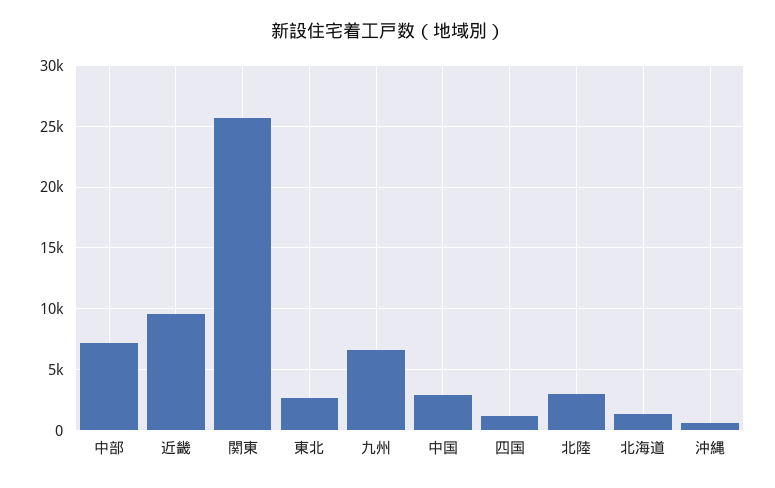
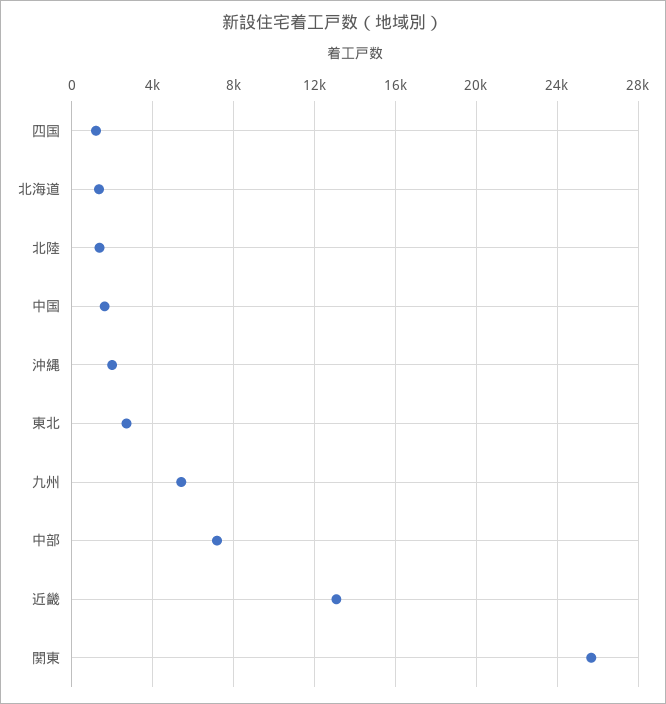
近畿: 9500 -> 13000
九州: 6500 -> 5500
中国: 3000 -> 1500
北陸: 3000 -> 1500
沖縄: 500 -> 2000

